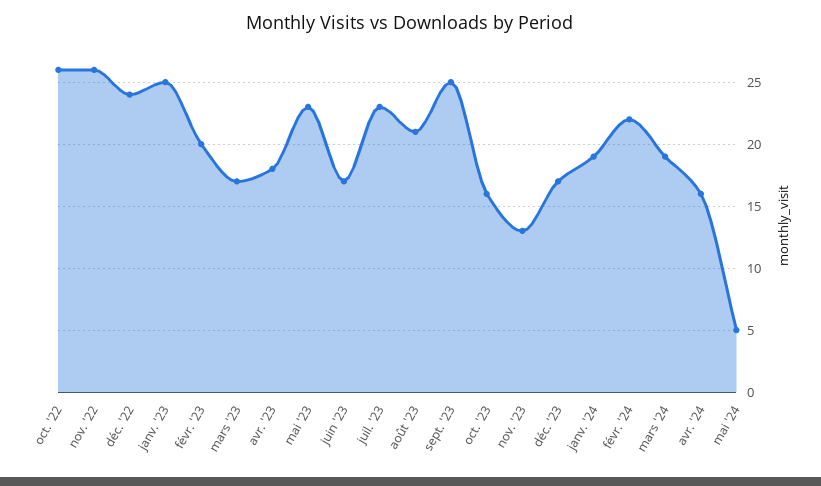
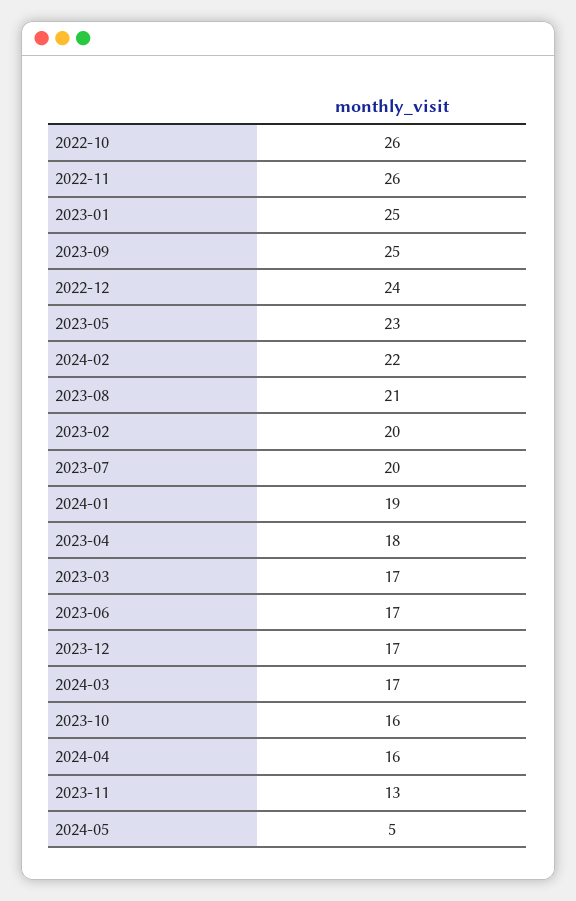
juil. '23: 23 -> 20
mars '24: 19 -> 17

